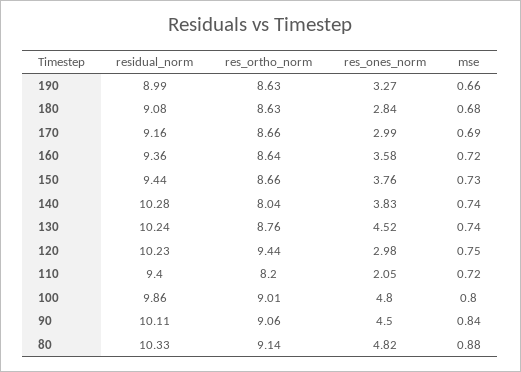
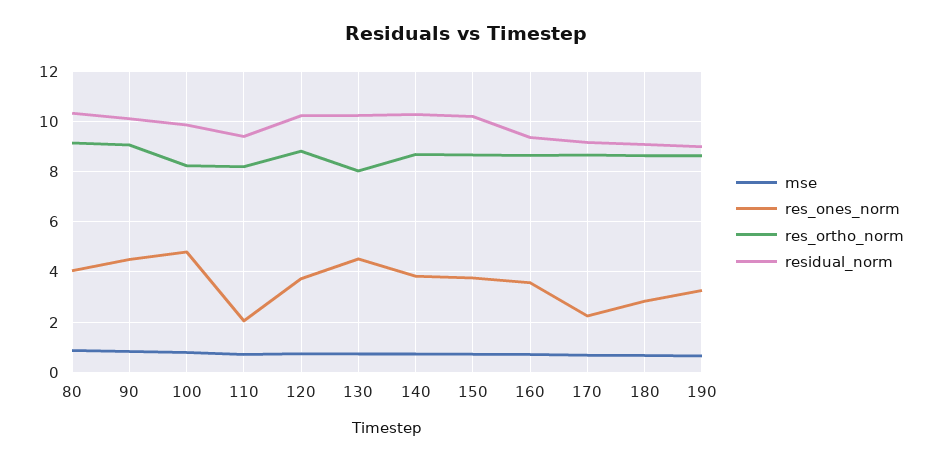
res_ones_norm, 170: 2.99 -> 2.25
residual_norm, 150: 9.44 -> 10.25
res_ortho_norm, 140: 8.04 -> 8.75
res_ortho_norm, 130: 8.76 -> 8
res_ortho_norm, 120: 9.44 -> 8.75
res_ones_norm, 120: 2.98 -> 3.75
res_ortho_norm, 100: 9.01 -> 8.25
res_ones_norm, 80: 4.82 -> 4

